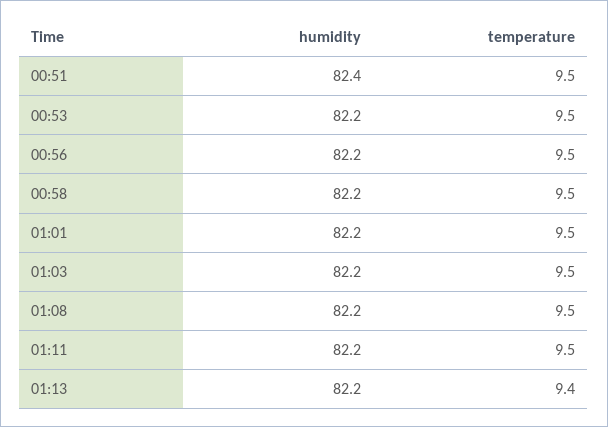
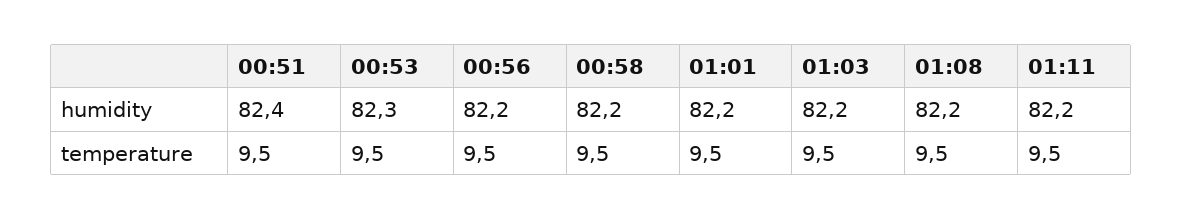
humidity, 00:53: 82.2 -> 82.3
humidity, 01:13: 82.2 -> none
temperature, 01:13: 9.4 -> none

